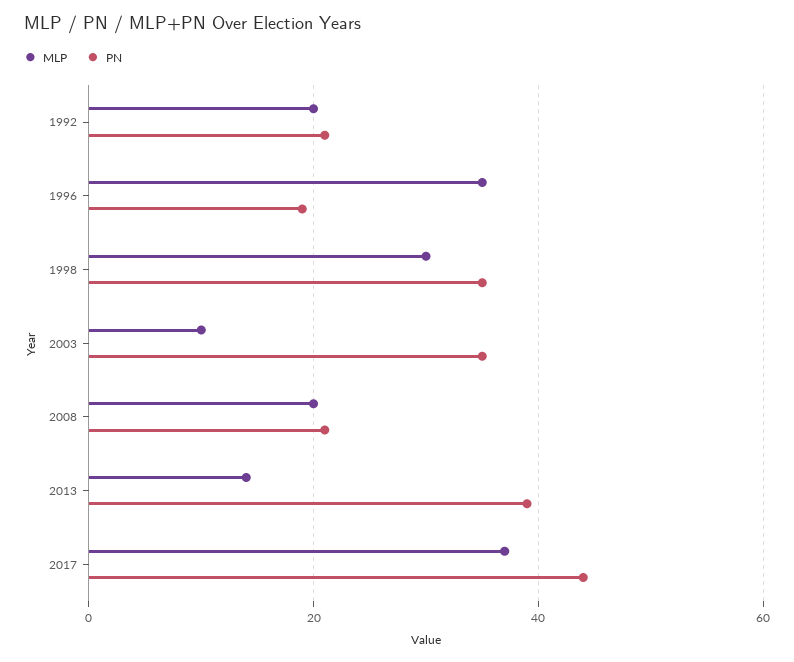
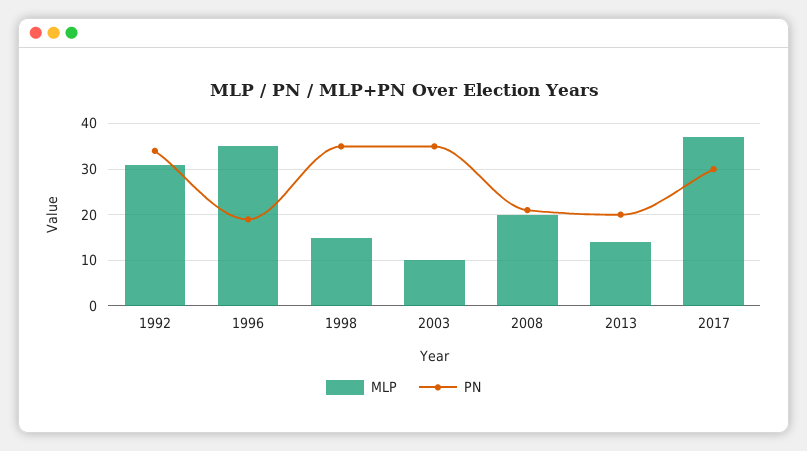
MLP, 1992: 20 -> 30
PN, 1992: 20 -> 35
MLP, 1998: 30 -> 15
PN, 2013: 40 -> 20
PN, 2017: 45 -> 30

